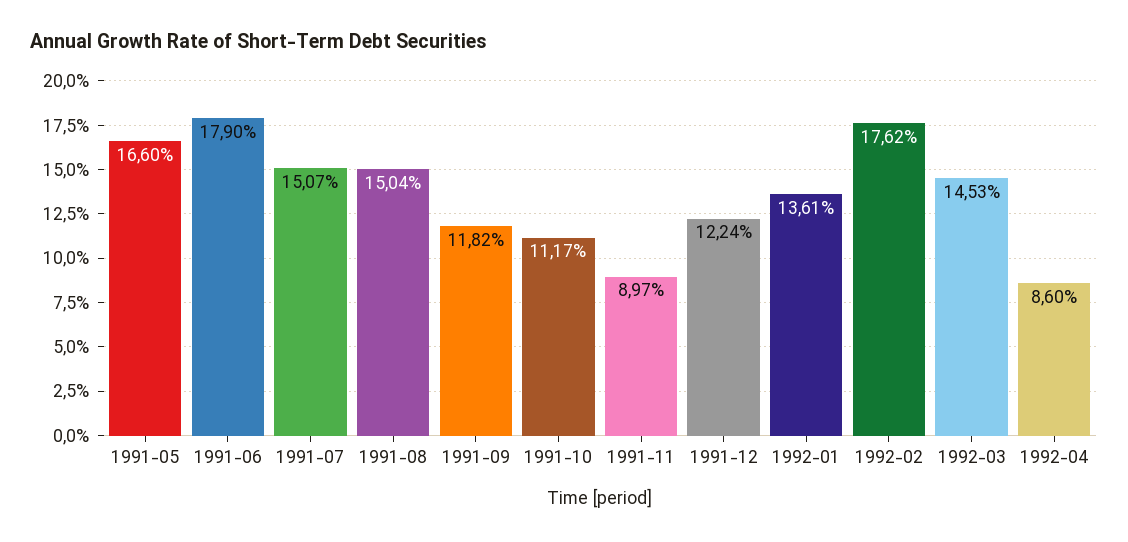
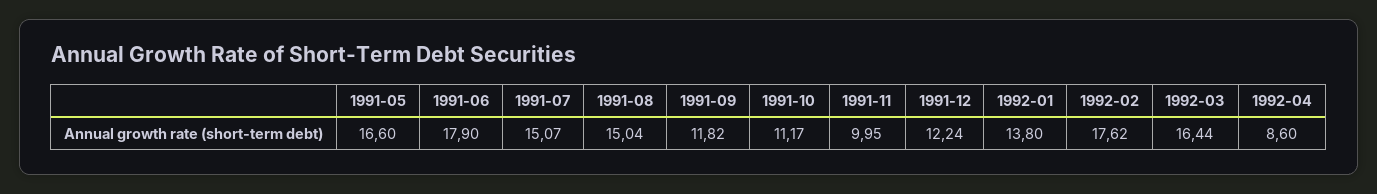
1991-11: 8.97 -> 9.95
1992-01: 13.61 -> 13.8
1992-03: 14.53 -> 16.44

